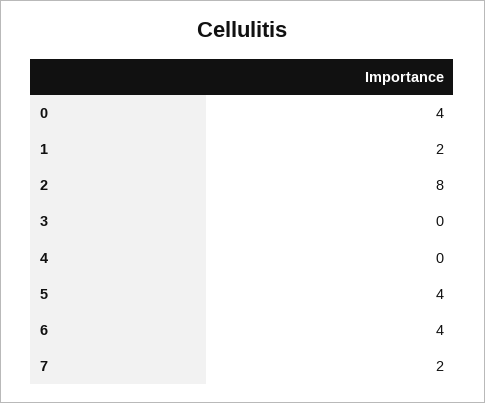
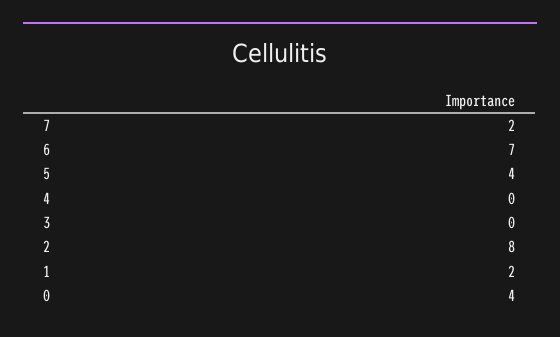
6: 4 -> 7

